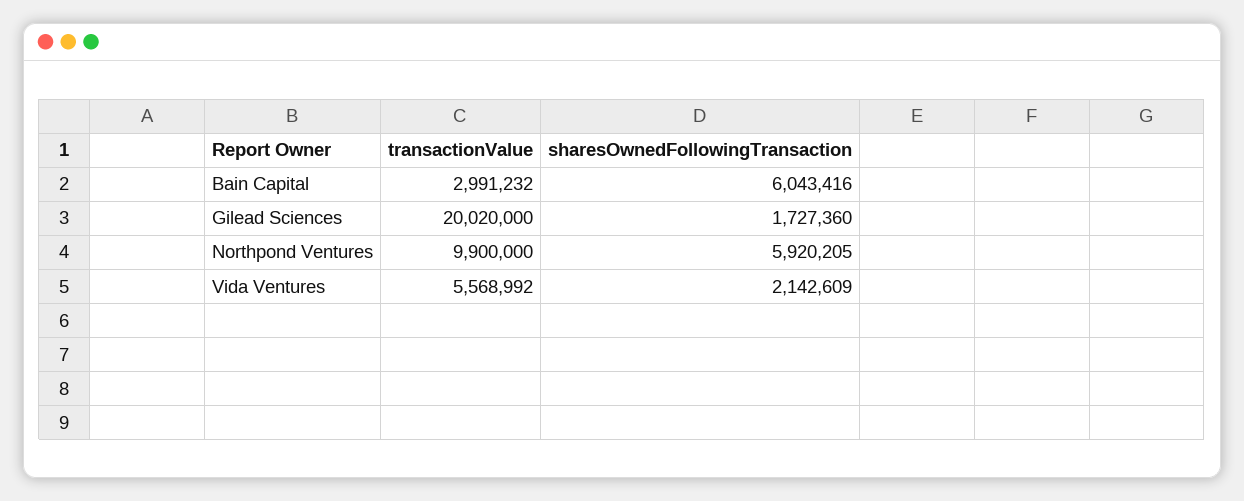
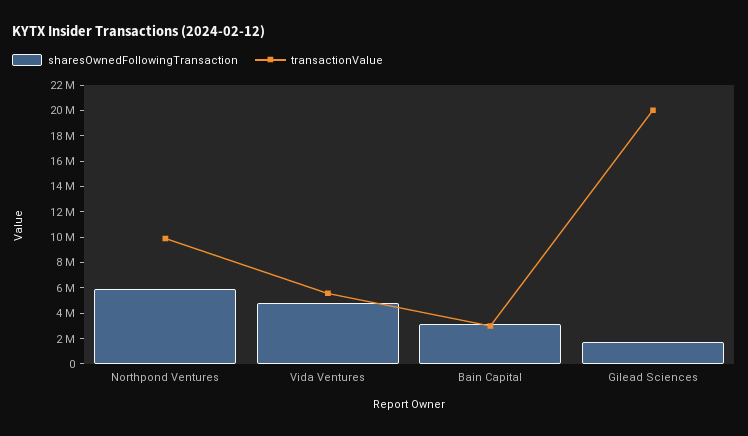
sharesOwnedFollowingTransaction, Bain Capital: 6043416 -> 3000000
sharesOwnedFollowingTransaction, Vida Ventures: 2142609 -> 5000000

